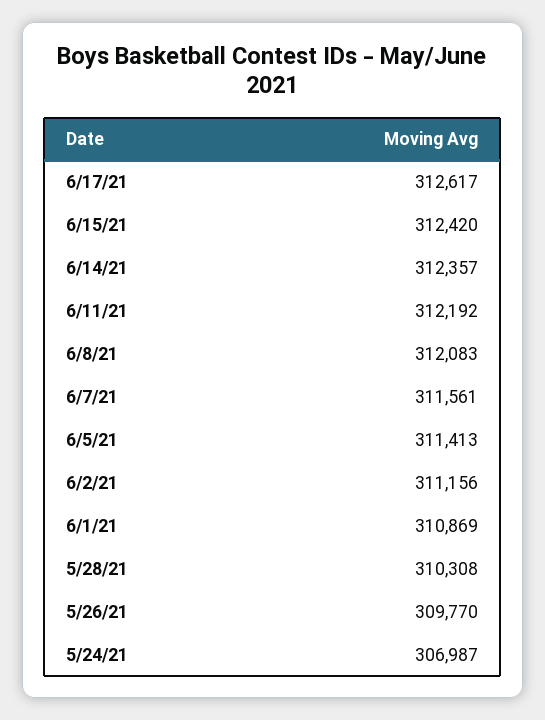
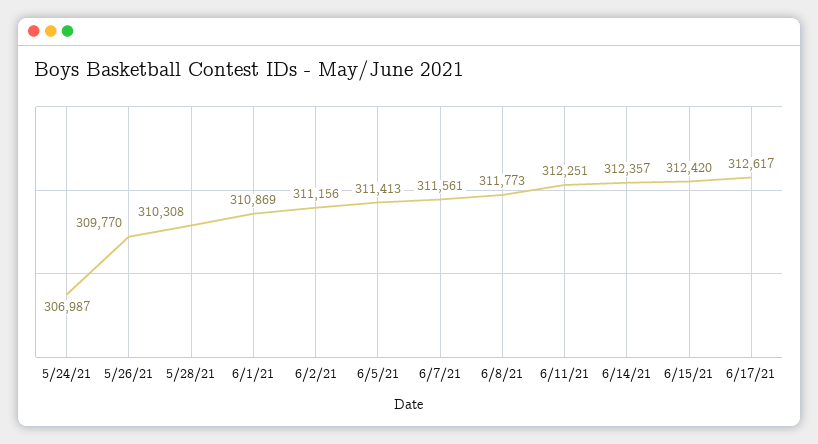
6/11/21: 312192 -> 312251
6/8/21: 312083 -> 311773

